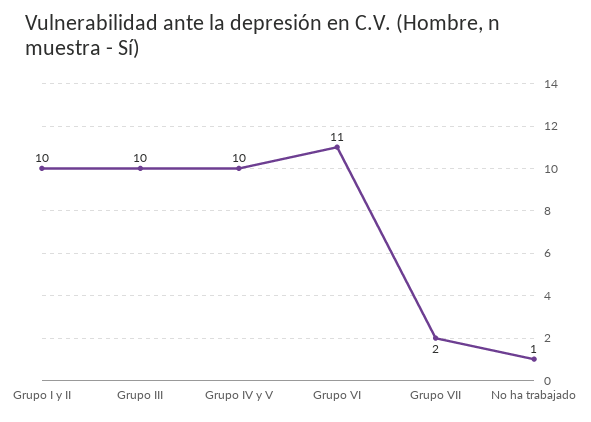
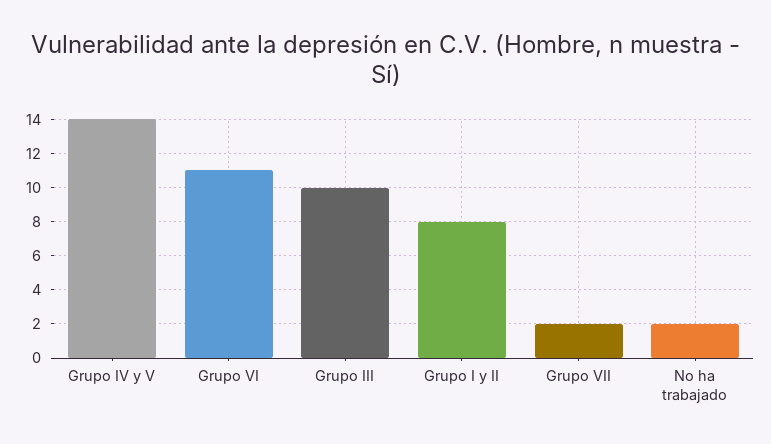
Grupo I y II: 10 -> 8
Grupo IV y V: 10 -> 14
No ha trabajado: 1 -> 2

